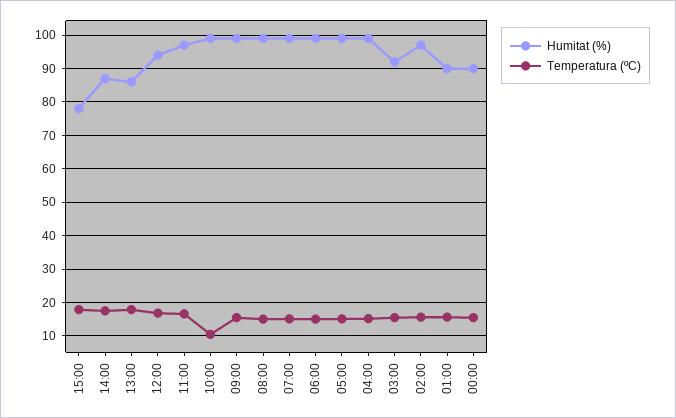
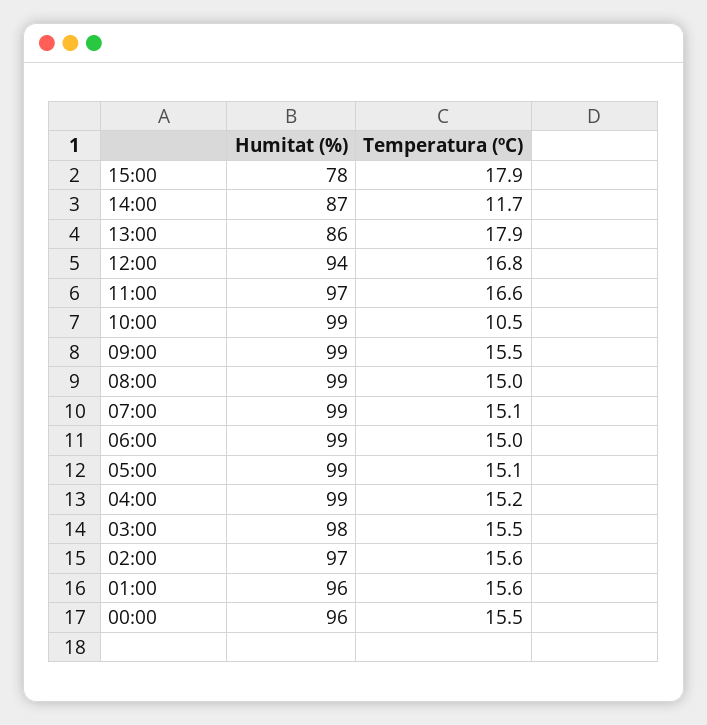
Temperatura (ºC), 14:00: 18 -> 11.7
Humitat (%), 03:00: 92 -> 98
Humitat (%), 01:00: 90 -> 96
Humitat (%), 00:00: 90 -> 96

